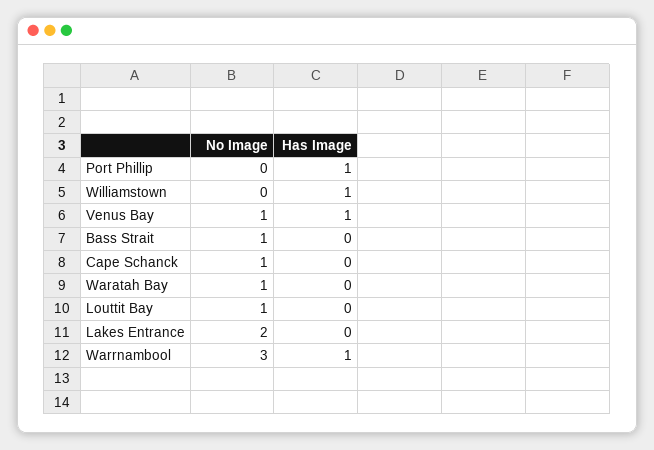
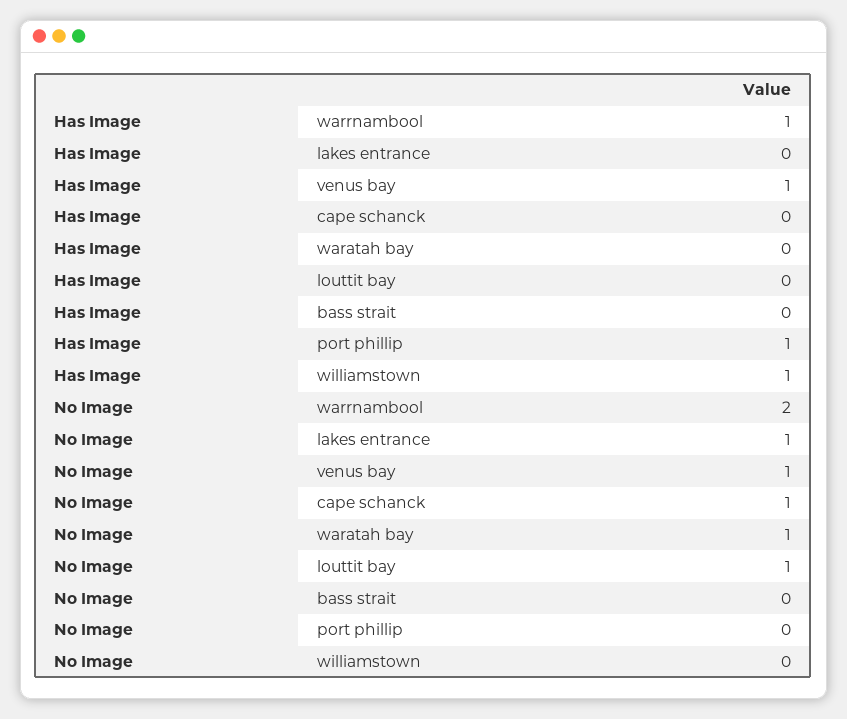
No Image, Bass Strait: 1 -> 0
No Image, Lakes Entrance: 2 -> 1
No Image, Warrnambool: 3 -> 2

